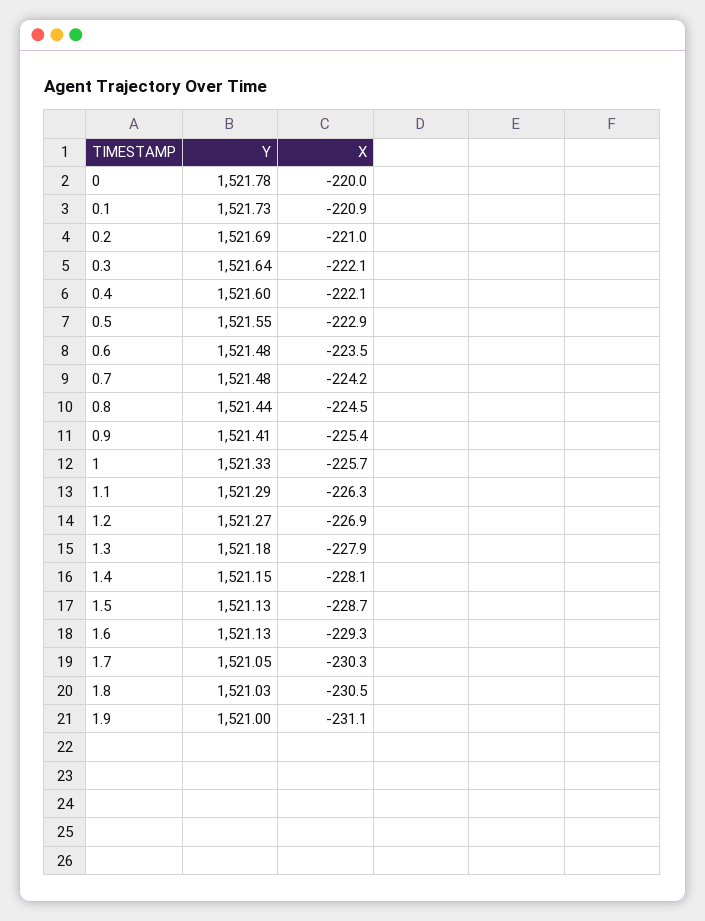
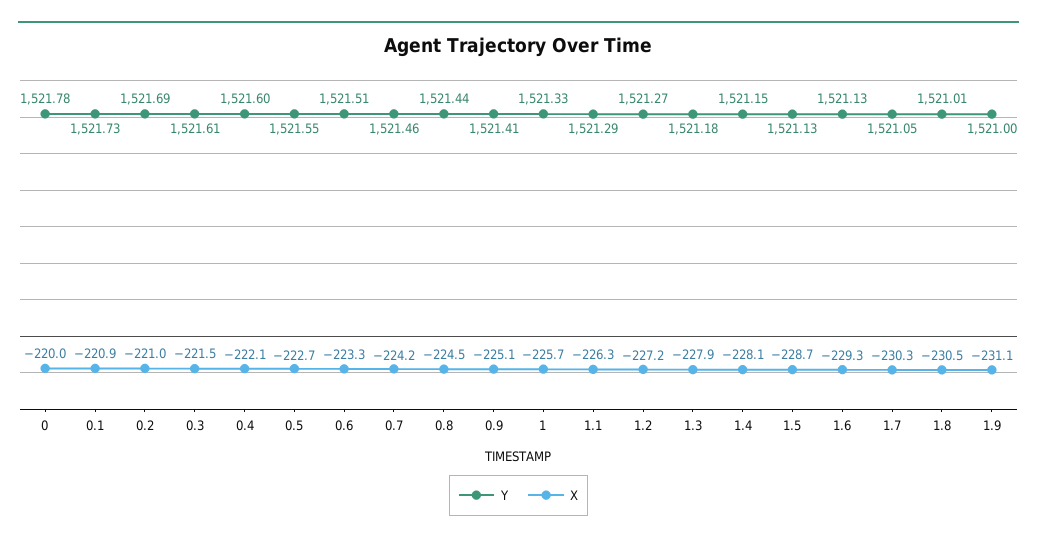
Y, 0.3: 1521.64 -> 1521.61
X, 0.3: -222.1 -> -221.5
X, 0.5: -222.9 -> -222.7
Y, 0.6: 1521.48 -> 1521.51
X, 0.6: -223.5 -> -223.3
Y, 0.7: 1521.48 -> 1521.46
X, 0.9: -225.4 -> -225.1
X, 1.2: -226.9 -> -227.2
Y, 1.8: 1521.03 -> 1521.01

